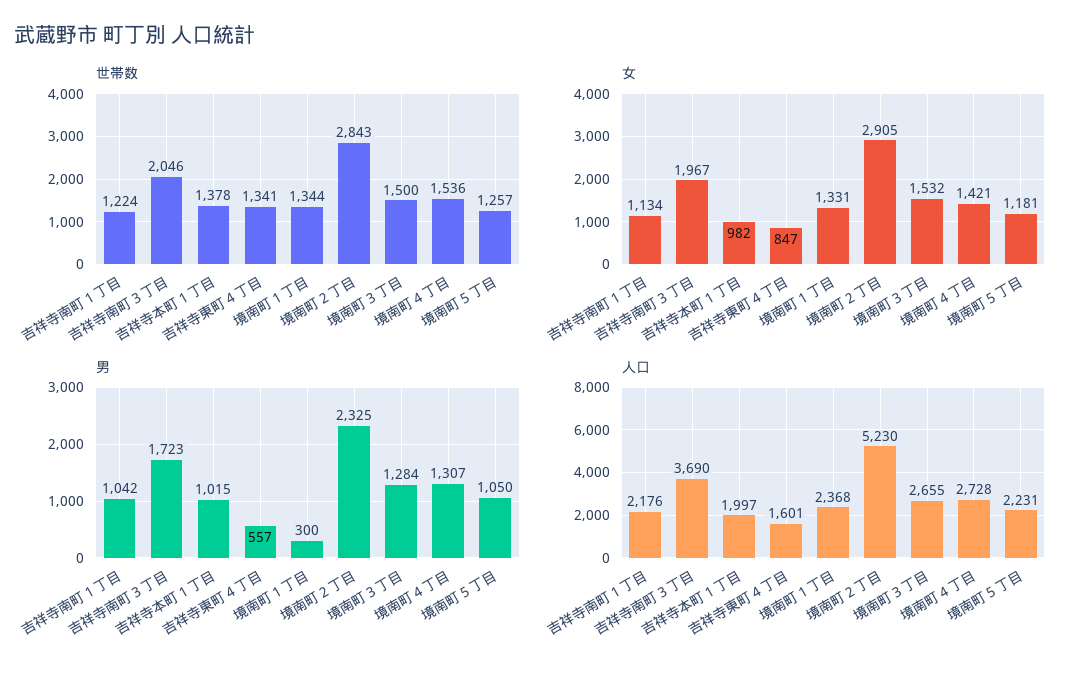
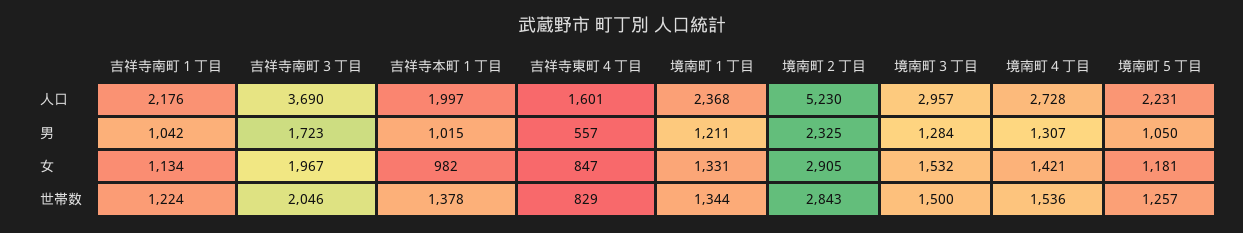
世帯数, 吉祥寺東町４丁目: 1341 -> 829
男, 境南町１丁目: 300 -> 1211
人口, 境南町３丁目: 2655 -> 2957

